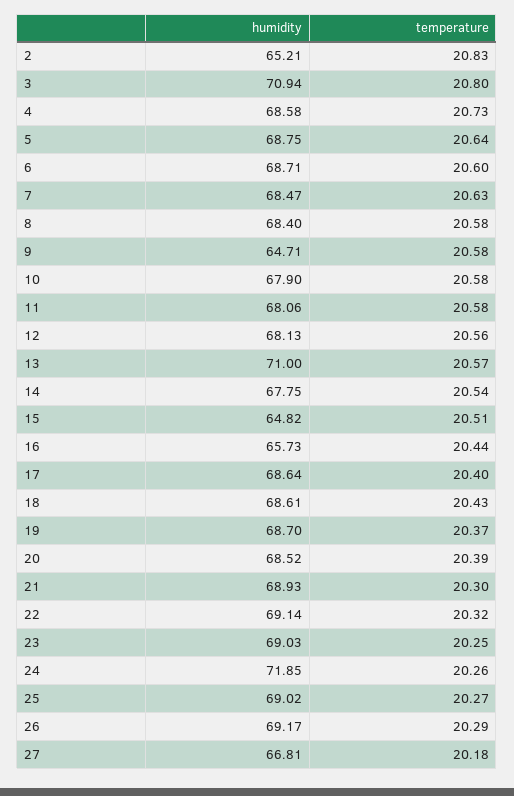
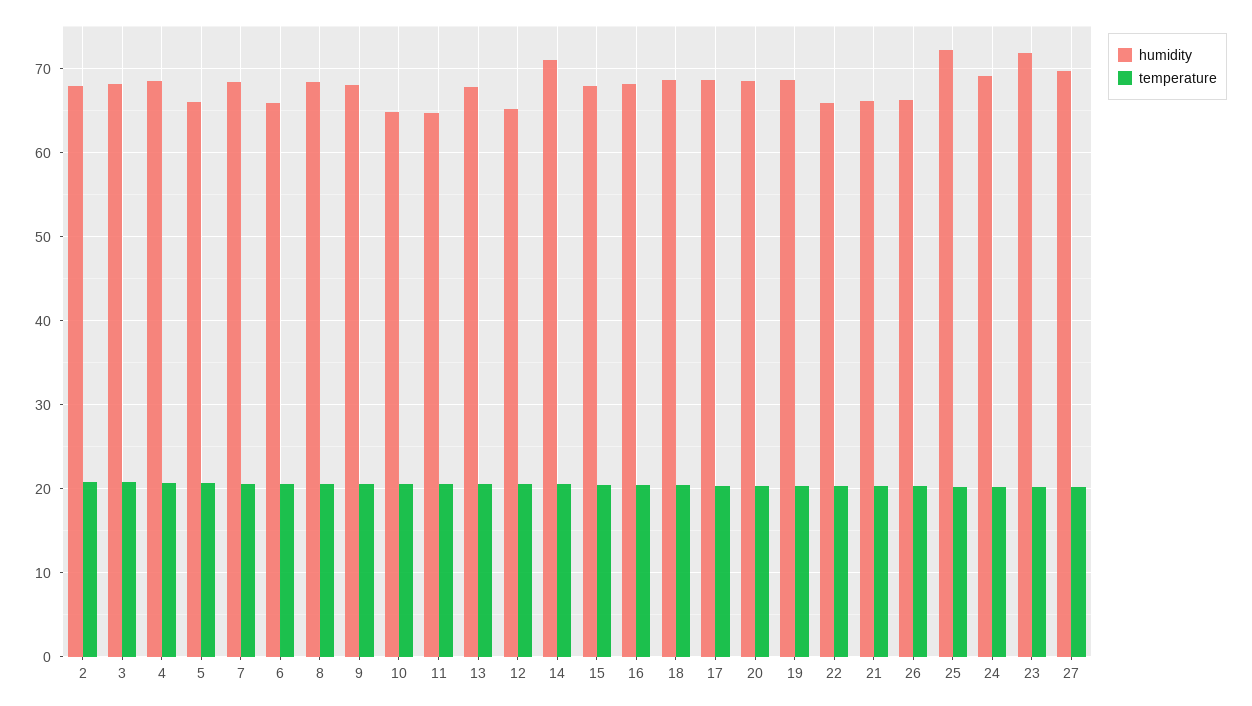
humidity, 2: 65.21 -> 68
humidity, 3: 70.94 -> 68
humidity, 5: 68.75 -> 66
humidity, 6: 68.71 -> 66
humidity, 9: 64.71 -> 68
humidity, 10: 67.9 -> 65
humidity, 11: 68.06 -> 65
humidity, 12: 68.13 -> 65
humidity, 13: 71 -> 68
humidity, 14: 67.75 -> 71
humidity, 15: 64.82 -> 68
humidity, 16: 65.73 -> 68
humidity, 21: 68.93 -> 66
humidity, 22: 69.14 -> 66
humidity, 23: 69.03 -> 72
humidity, 24: 71.85 -> 69
humidity, 25: 69.02 -> 72
humidity, 26: 69.17 -> 66
humidity, 27: 66.81 -> 70

